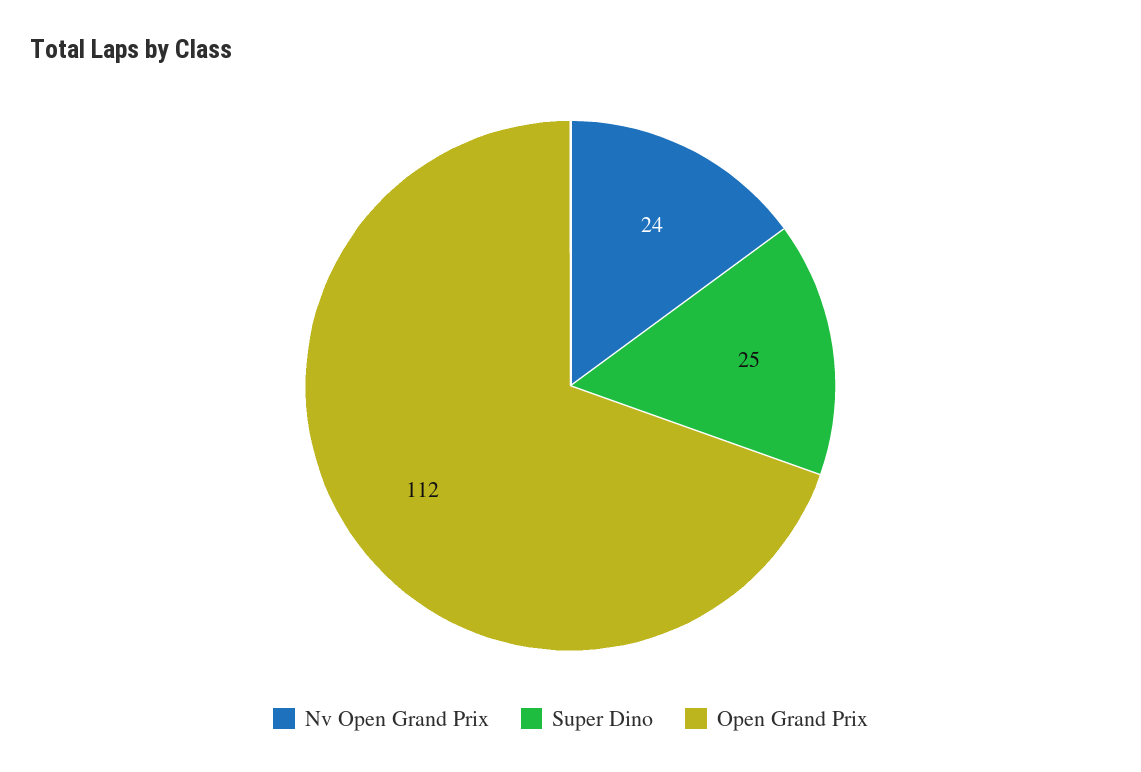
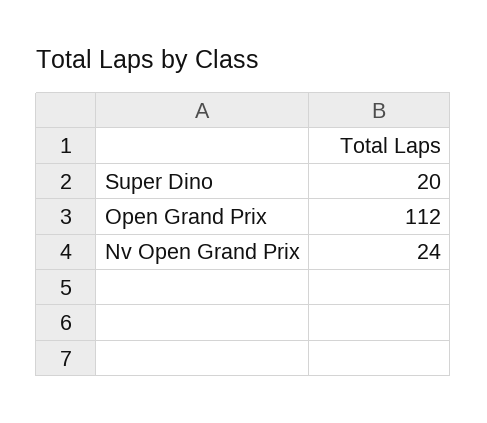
Super Dino: 25 -> 20

